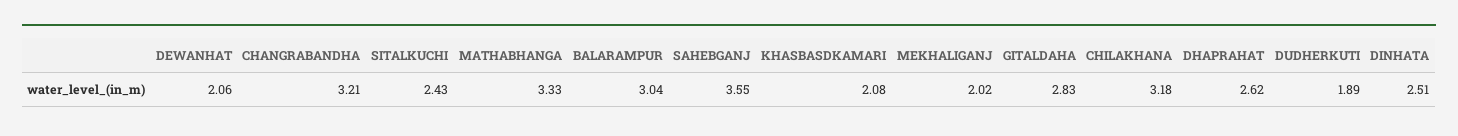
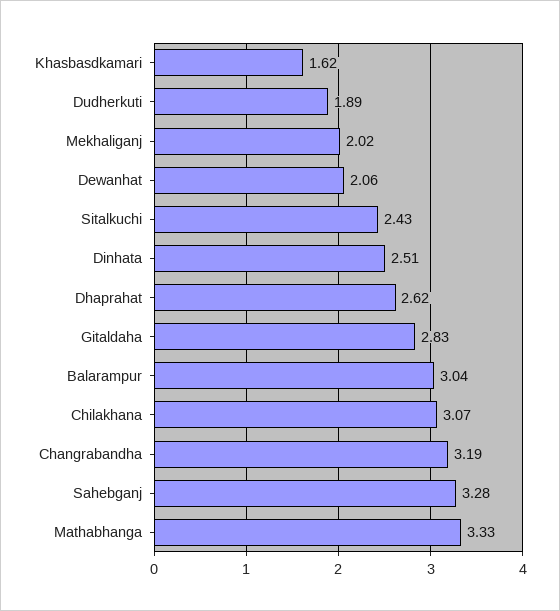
CHANGRABANDHA: 3.21 -> 3.19
SAHEBGANJ: 3.55 -> 3.28
KHASBASDKAMARI: 2.08 -> 1.62
CHILAKHANA: 3.18 -> 3.07

